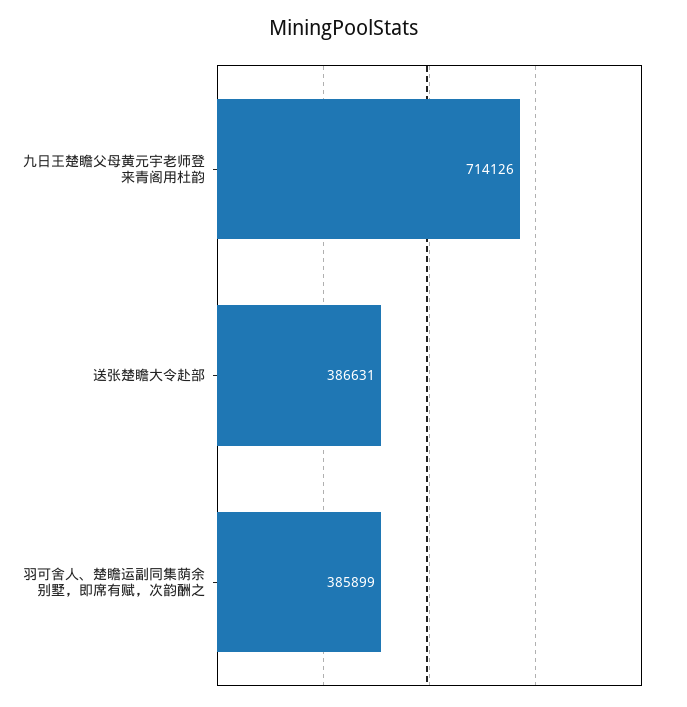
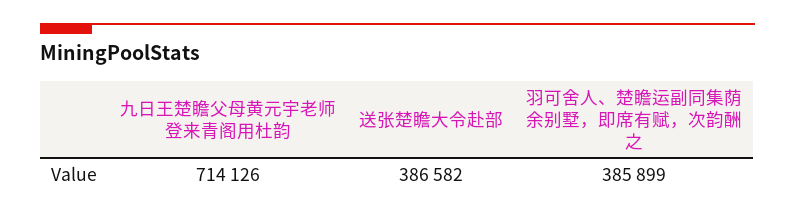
送张楚瞻大令赴部: 386631 -> 386582

